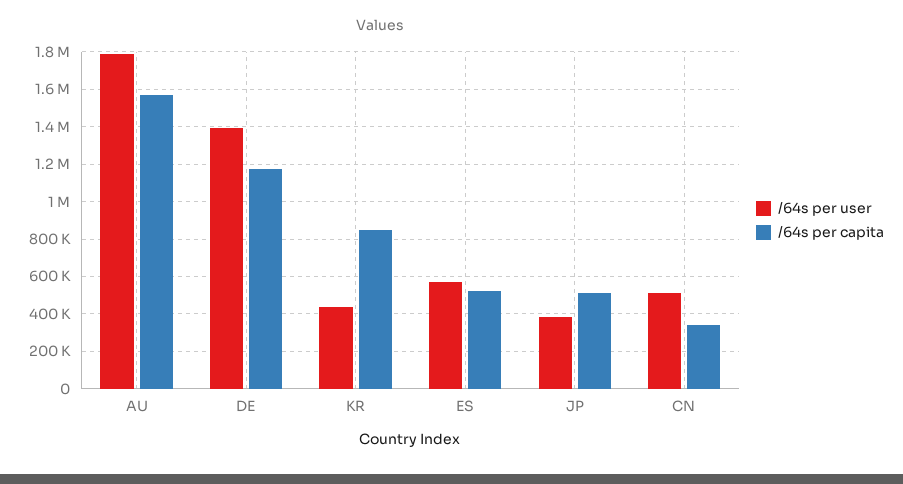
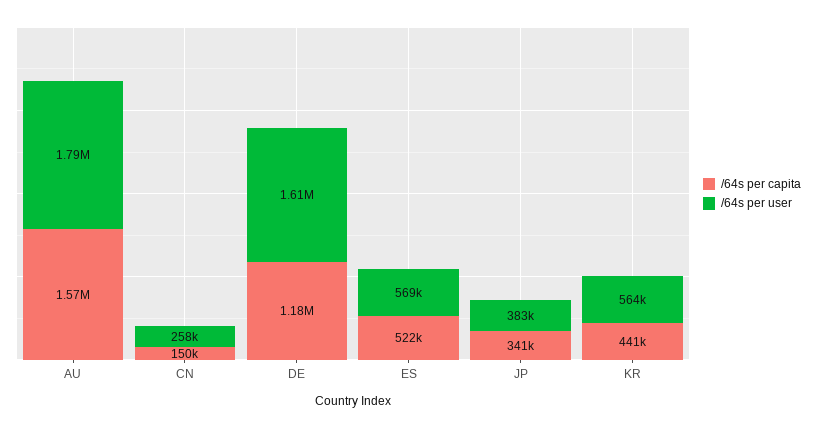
/64s per user, DE: 1400000 -> 1610000
/64s per user, KR: 450000 -> 564000
/64s per capita, KR: 850000 -> 441000
/64s per capita, JP: 500000 -> 341000
/64s per user, CN: 500000 -> 258000
/64s per capita, CN: 350000 -> 150000

